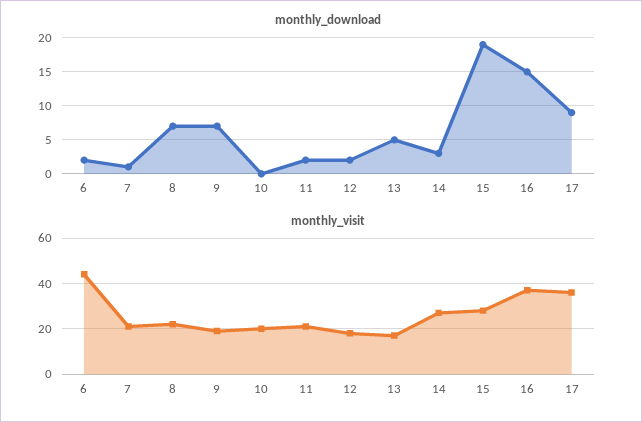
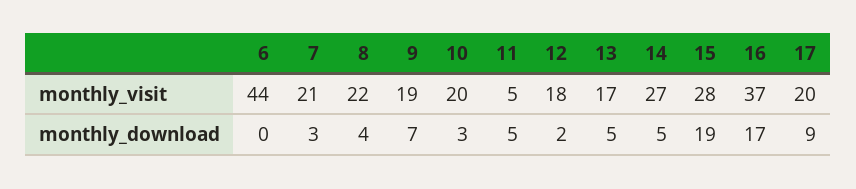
monthly_download, 6: 2 -> 0
monthly_download, 7: 1 -> 3
monthly_download, 8: 7 -> 4
monthly_download, 10: 0 -> 3
monthly_download, 11: 2 -> 5
monthly_download, 14: 3 -> 5
monthly_download, 16: 15 -> 17
monthly_visit, 11: 20 -> 5
monthly_visit, 17: 35 -> 20

